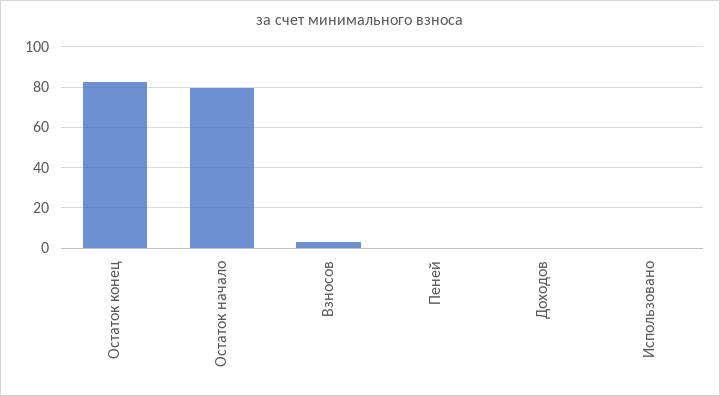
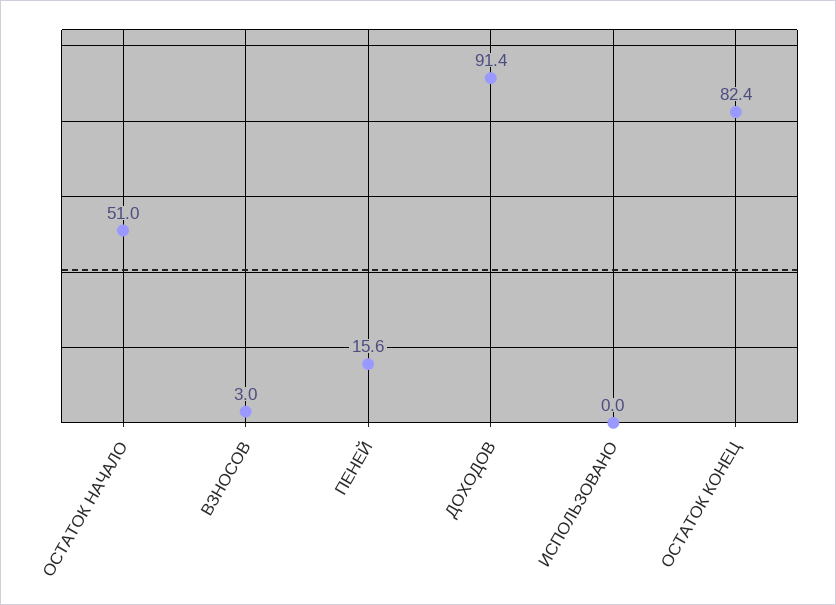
Остаток начало: 80 -> 51
Пеней: 0 -> 15.6
Доходов: 0 -> 91.4

